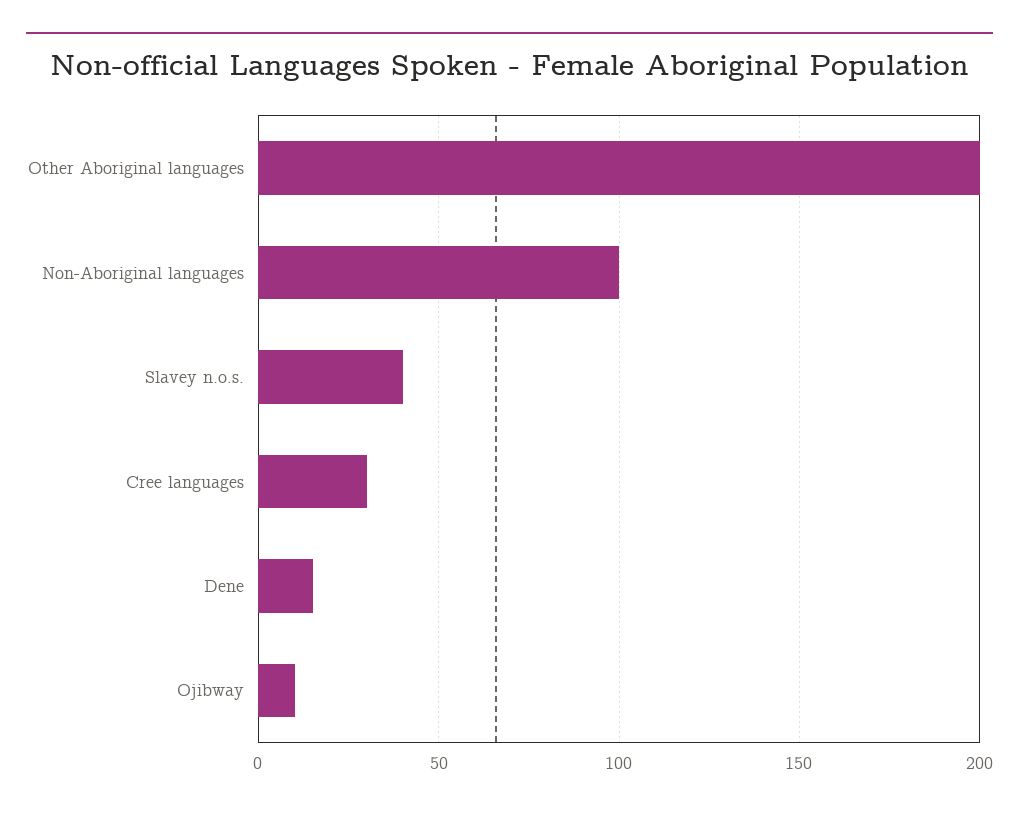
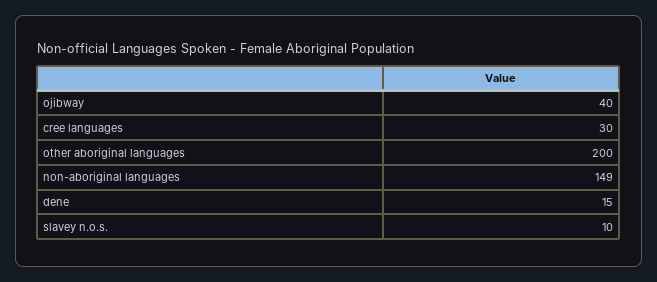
Non-Aboriginal languages: 100 -> 149
Slavey n.o.s.: 40 -> 10
Ojibway: 10 -> 40

